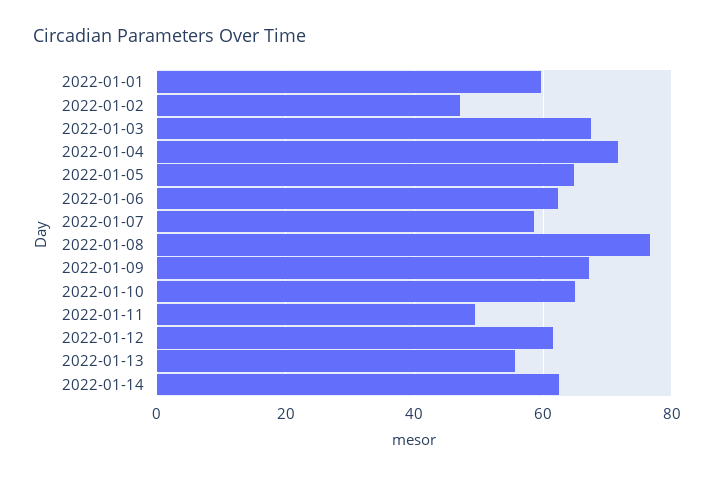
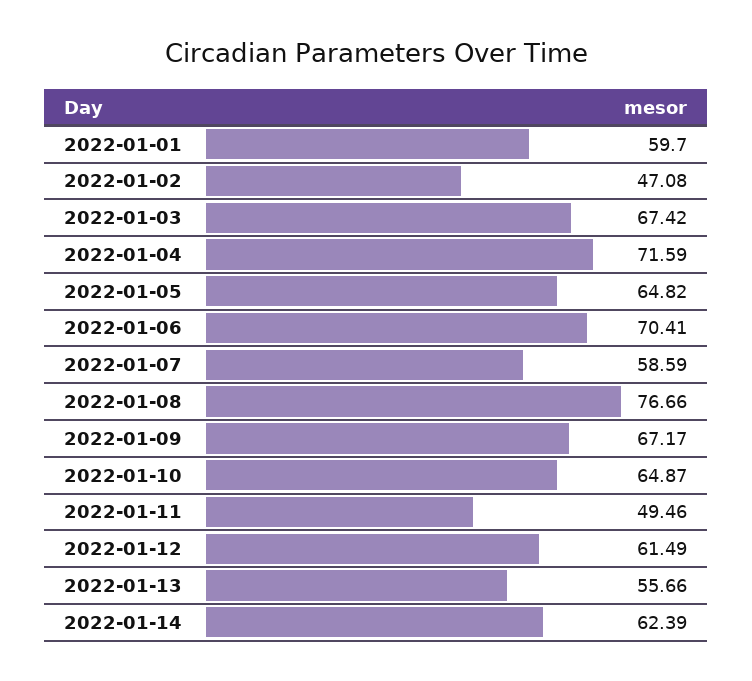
2022-01-06: 62 -> 70.41

